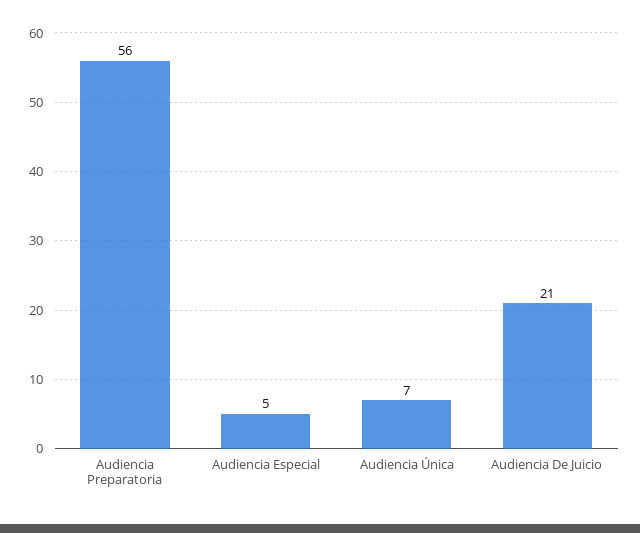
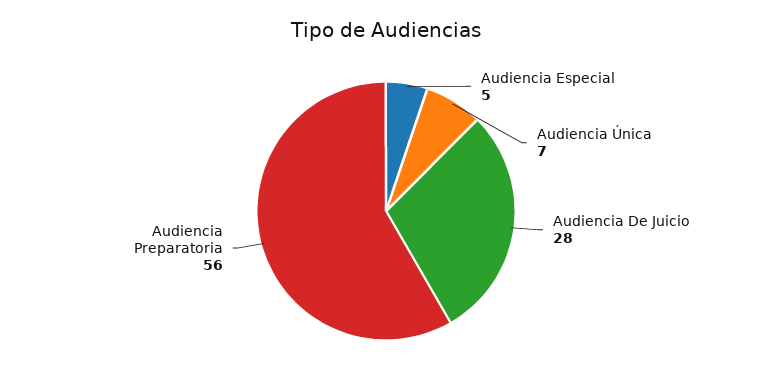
Audiencia De Juicio: 21 -> 28

